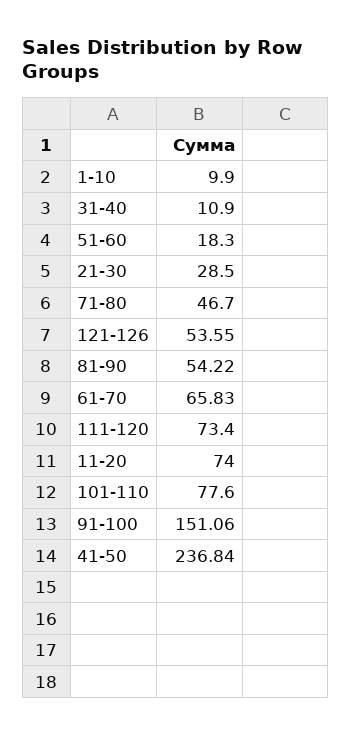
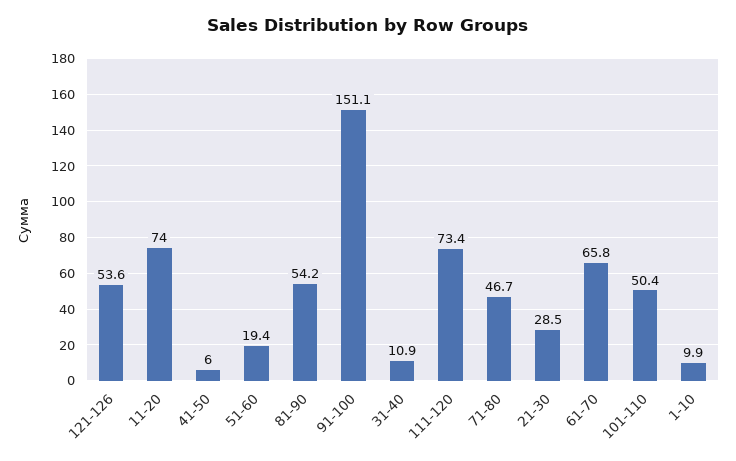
51-60: 18.3 -> 19.4
101-110: 77.6 -> 50.4
41-50: 236.84 -> 6

